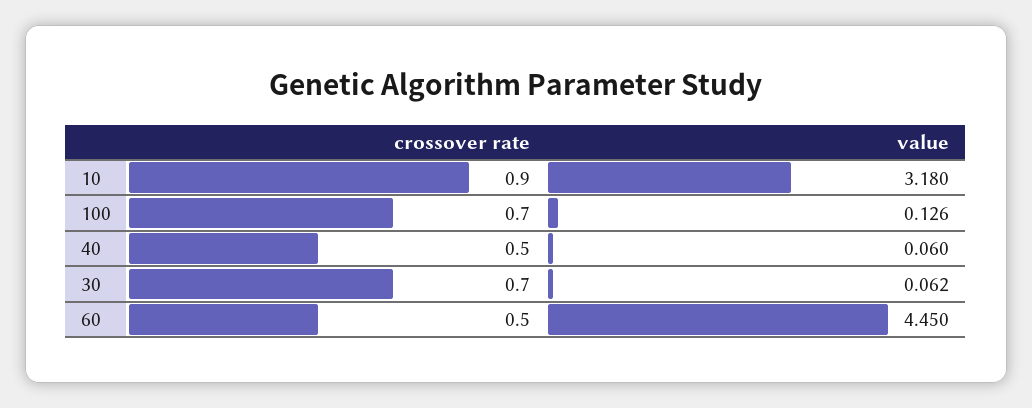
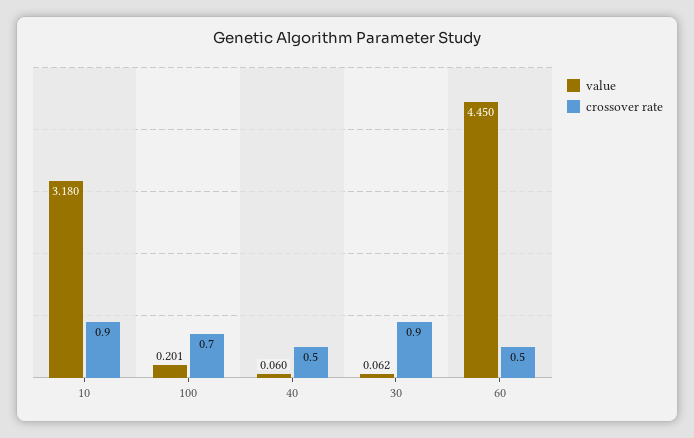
value, 100: 0.126 -> 0.201
crossover rate, 30: 0.7 -> 0.9

